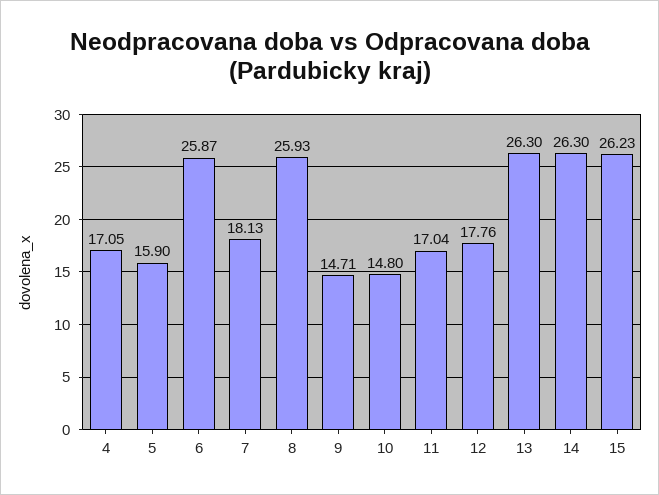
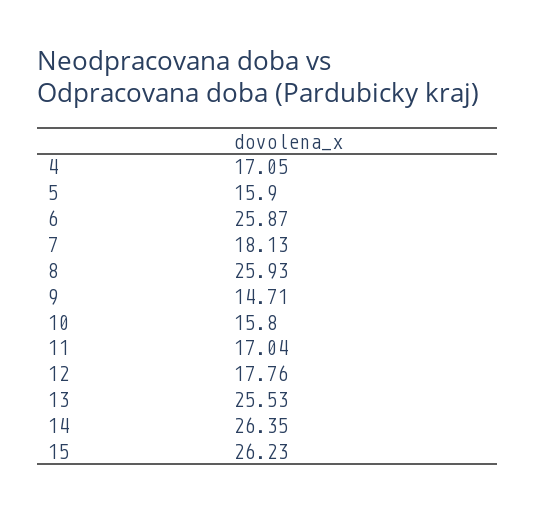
10: 14.8 -> 15.8
13: 26.3 -> 25.53
14: 26.3 -> 26.35

